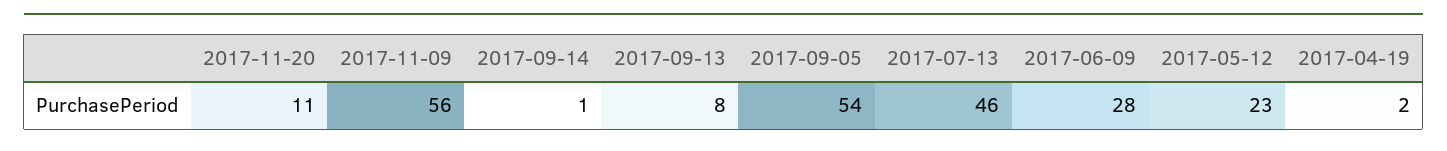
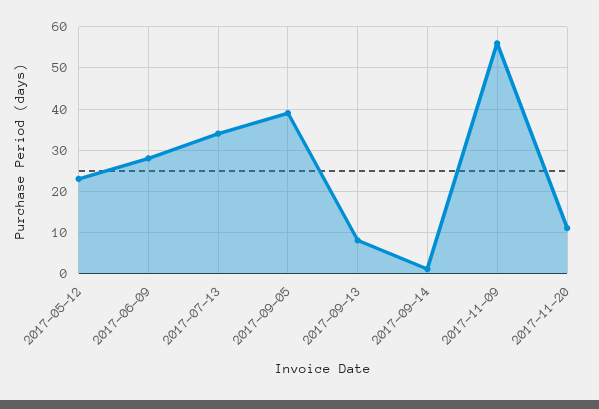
2017-09-05: 54 -> 40
2017-07-13: 46 -> 35
2017-04-19: 2 -> none

